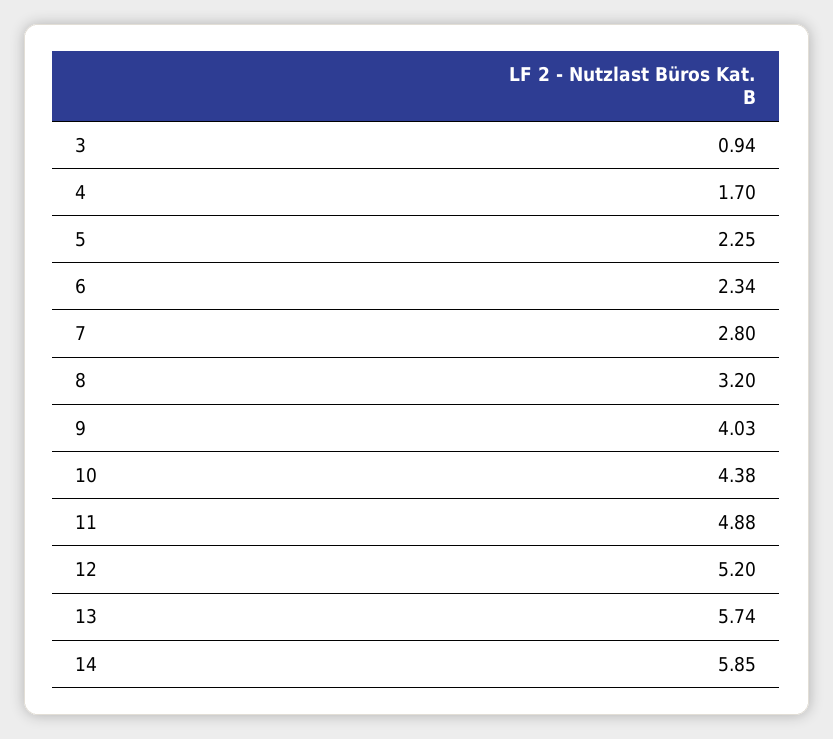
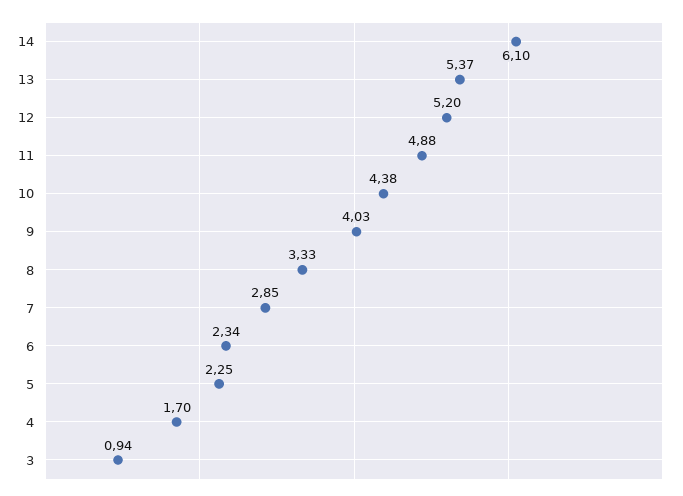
7: 2.8 -> 2.85
8: 3.2 -> 3.33
13: 5.74 -> 5.37
14: 5.85 -> 6.1

